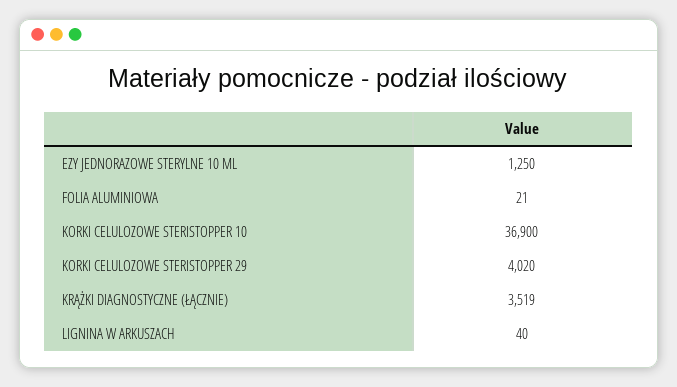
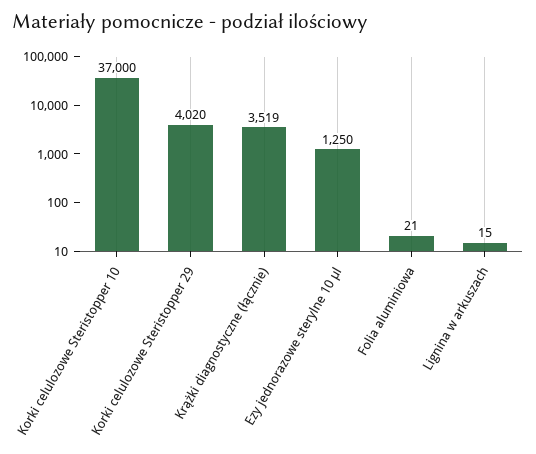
KORKI CELULOZOWE STERISTOPPER 10: 36900 -> 37000
LIGNINA W ARKUSZACH: 40 -> 15

